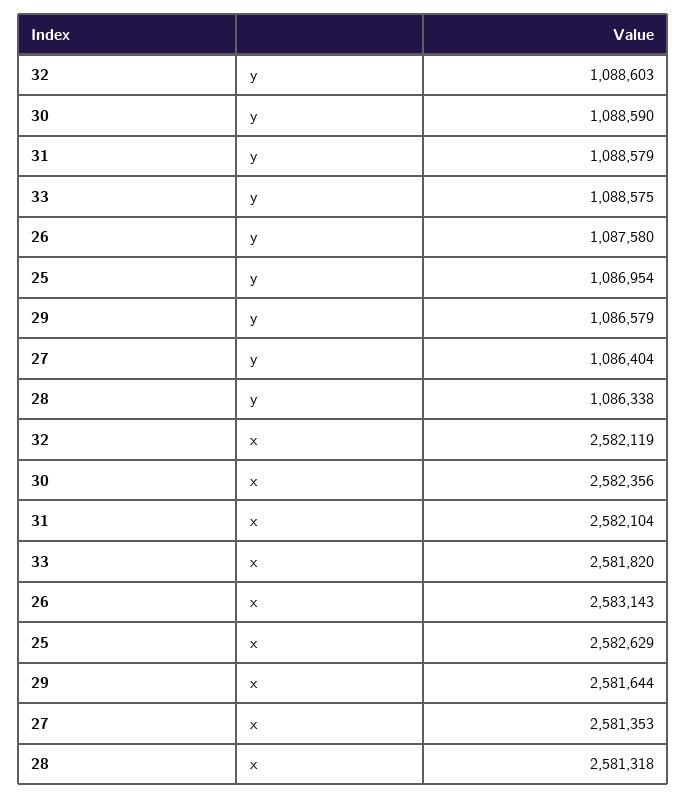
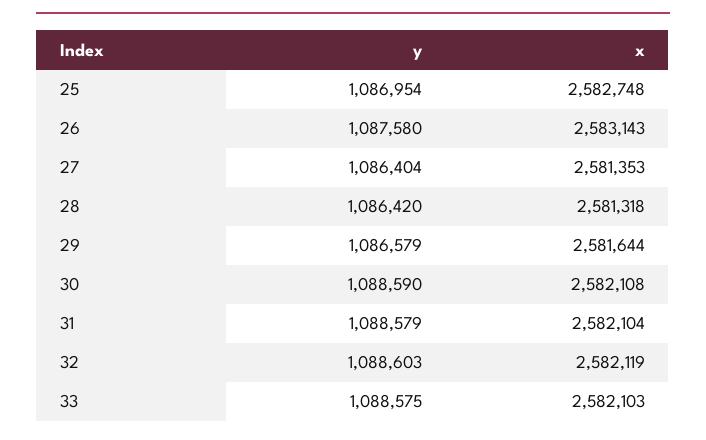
28, y: 1086338 -> 1086420
30, x: 2582356 -> 2582108
33, x: 2581820 -> 2582103
25, x: 2582629 -> 2582748

